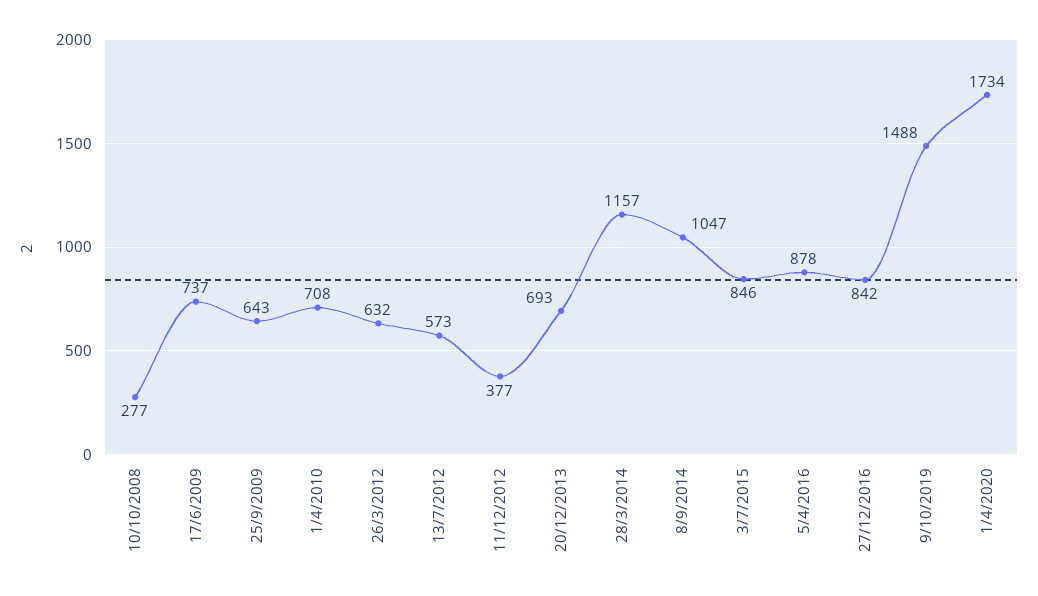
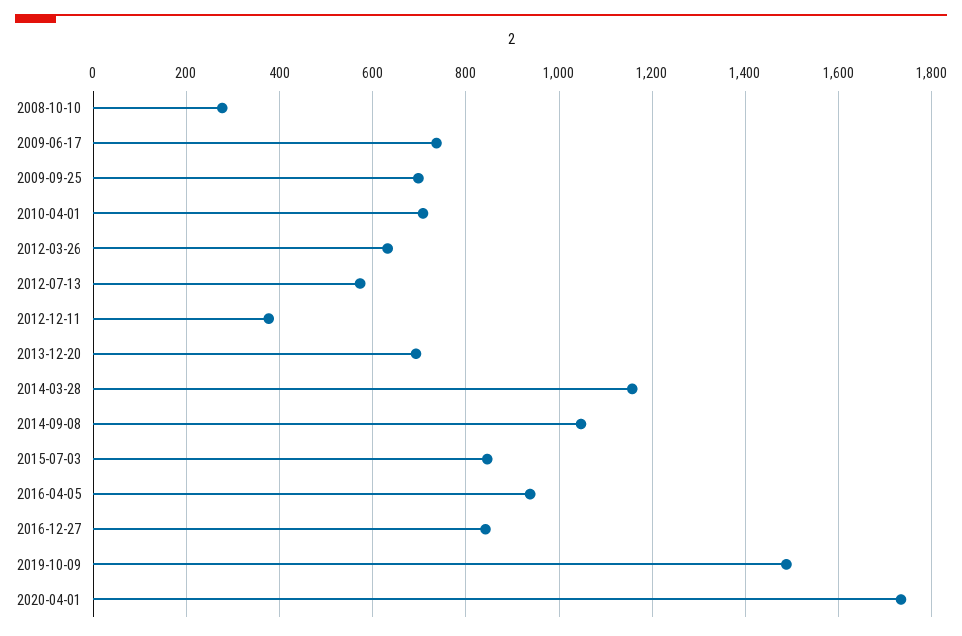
25/9/2009: 643 -> 700
5/4/2016: 878 -> 940

